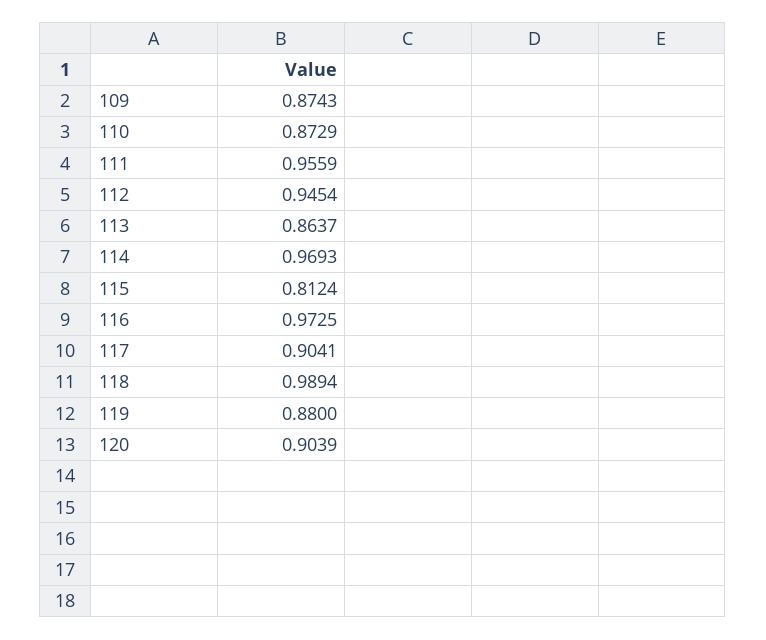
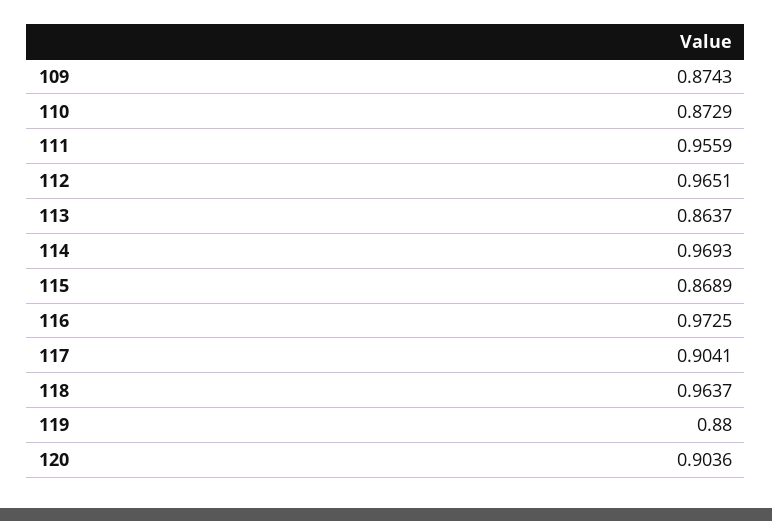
112: 0.9454 -> 0.9651
115: 0.8124 -> 0.8689
118: 0.9894 -> 0.9637
120: 0.9039 -> 0.9036

